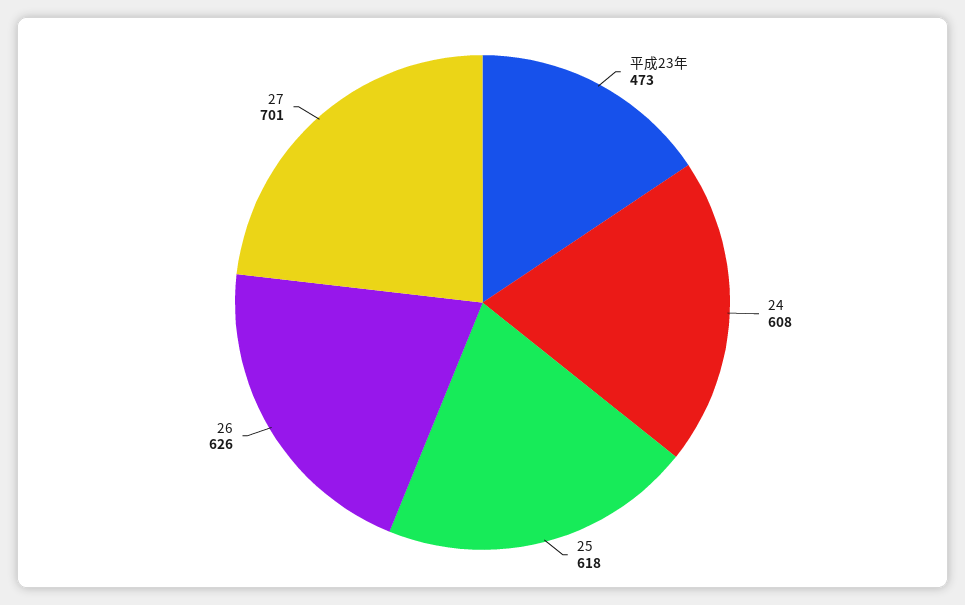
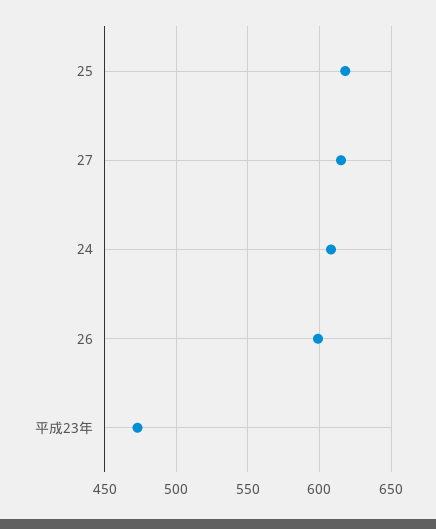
26: 626 -> 600
27: 701 -> 615

